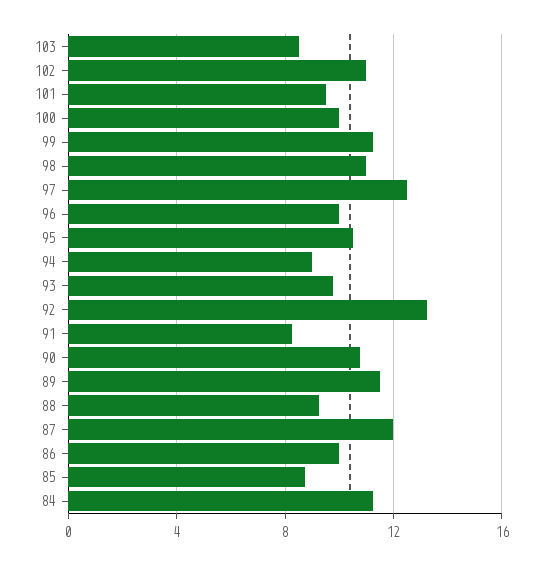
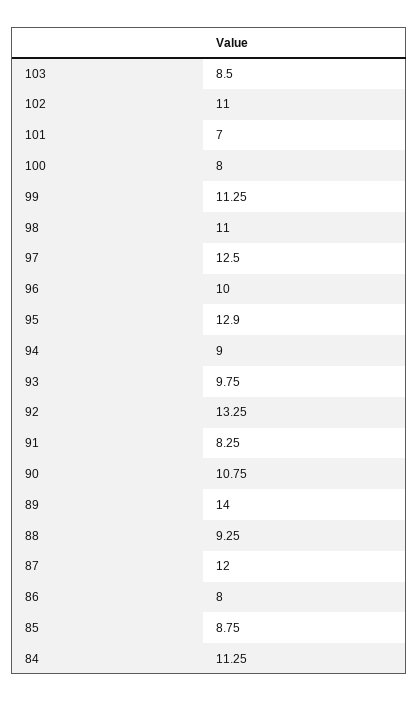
101: 9.5 -> 7
100: 10 -> 8
95: 10.5 -> 12.9
89: 11.5 -> 14
86: 10 -> 8

